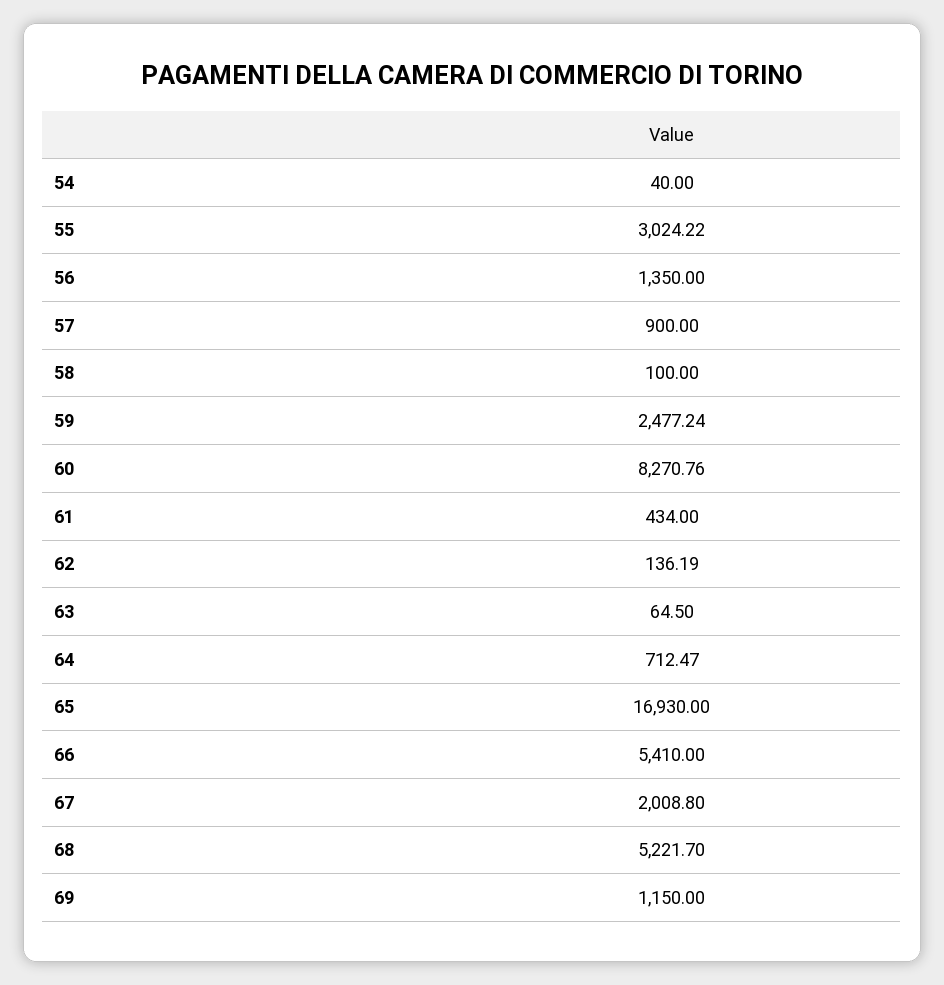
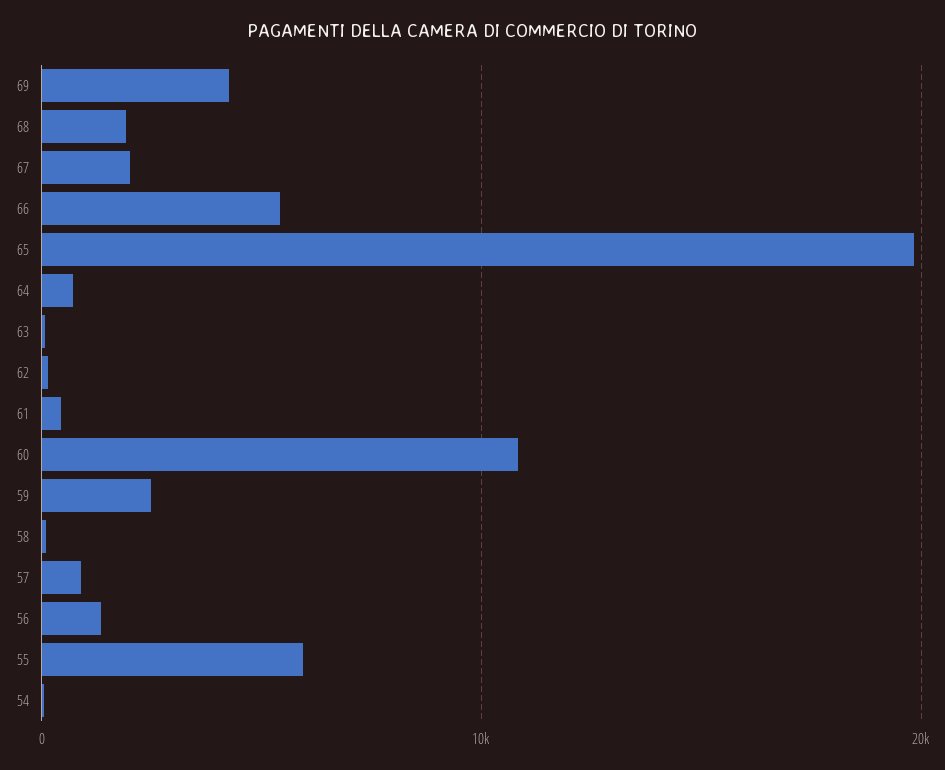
55: 3024.22 -> 6000
60: 8270.76 -> 11000
65: 16930 -> 20000
68: 5221.7 -> 2000
69: 1150 -> 4000

